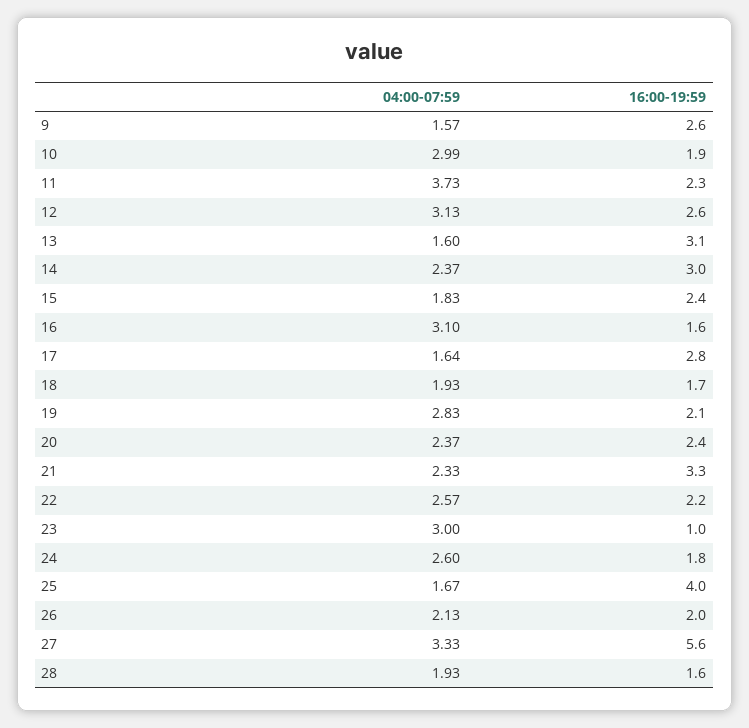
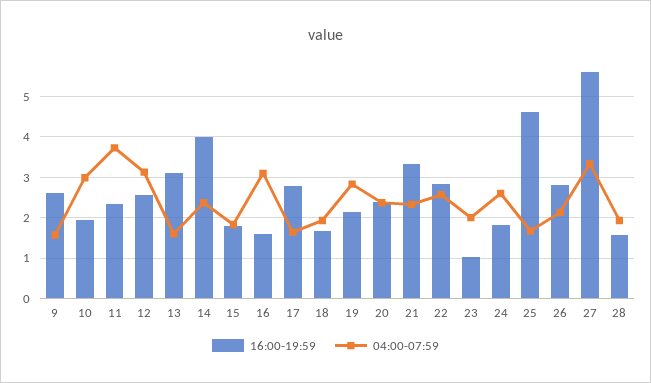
16:00-19:59, 14: 3 -> 4
16:00-19:59, 15: 2.4 -> 1.8
16:00-19:59, 22: 2.2 -> 2.8
04:00-07:59, 23: 3 -> 2
16:00-19:59, 25: 4 -> 4.6
16:00-19:59, 26: 2 -> 2.8

